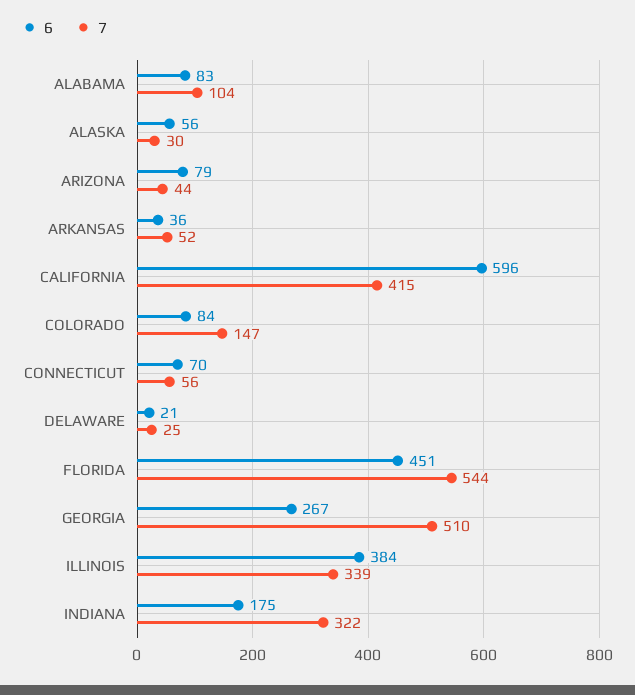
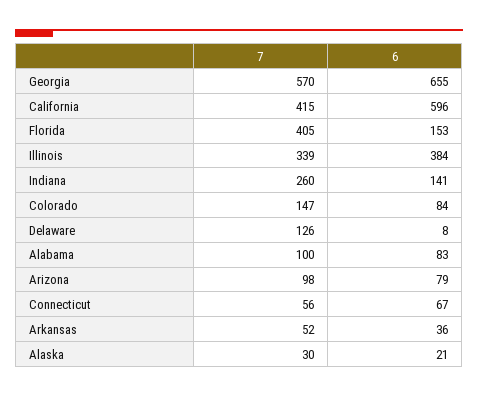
7, ALABAMA: 104 -> 100
6, ALASKA: 56 -> 21
7, ARIZONA: 44 -> 98
6, CONNECTICUT: 70 -> 67
6, DELAWARE: 21 -> 8
7, DELAWARE: 25 -> 126
6, FLORIDA: 451 -> 153
7, FLORIDA: 544 -> 405
6, GEORGIA: 267 -> 655
7, GEORGIA: 510 -> 570
6, INDIANA: 175 -> 141
7, INDIANA: 322 -> 260

